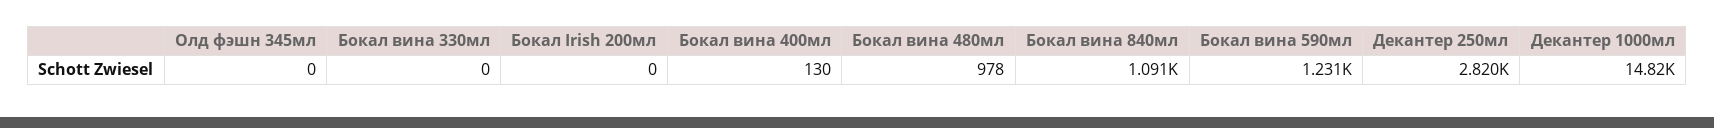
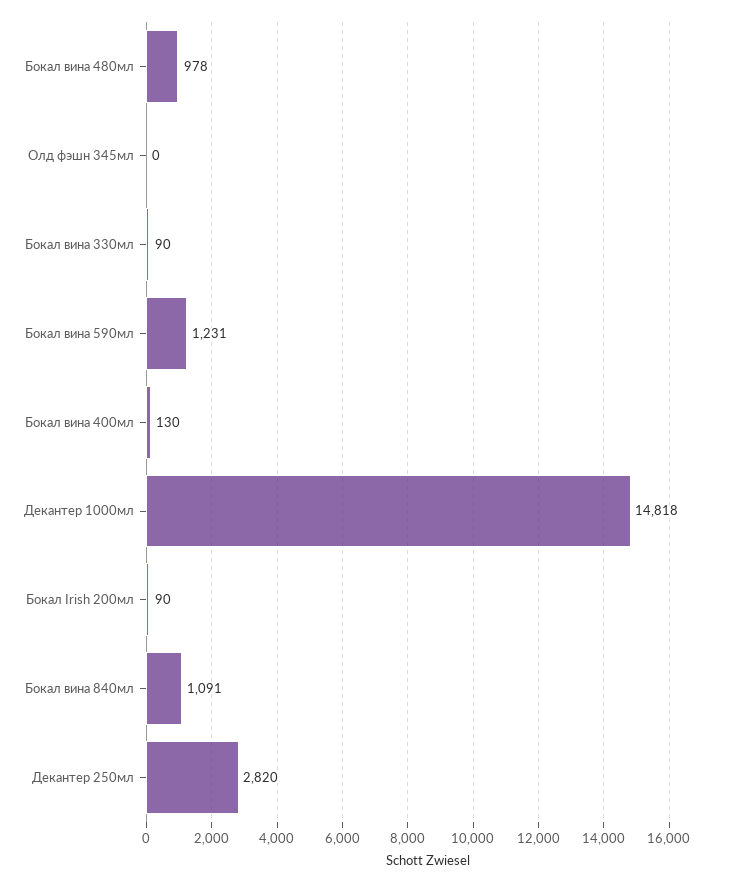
Бокал вина 330мл: 0 -> 90
Бокал Irish 200мл: 0 -> 90

